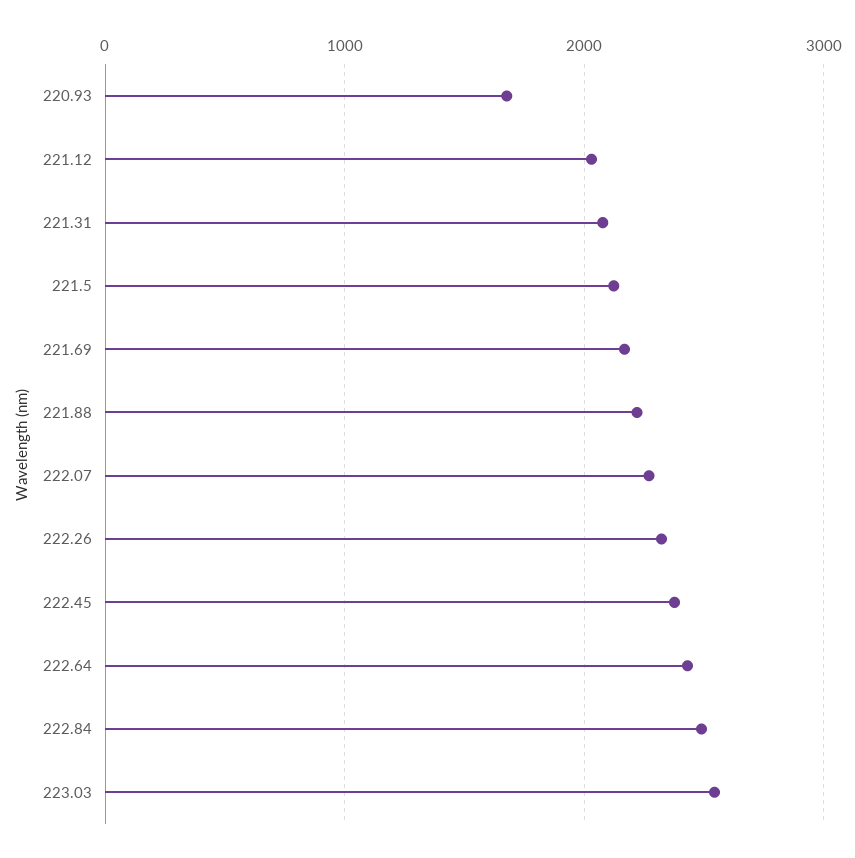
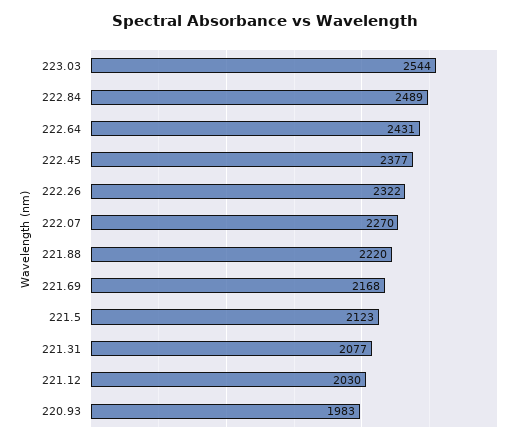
220.93: 1700 -> 1983

